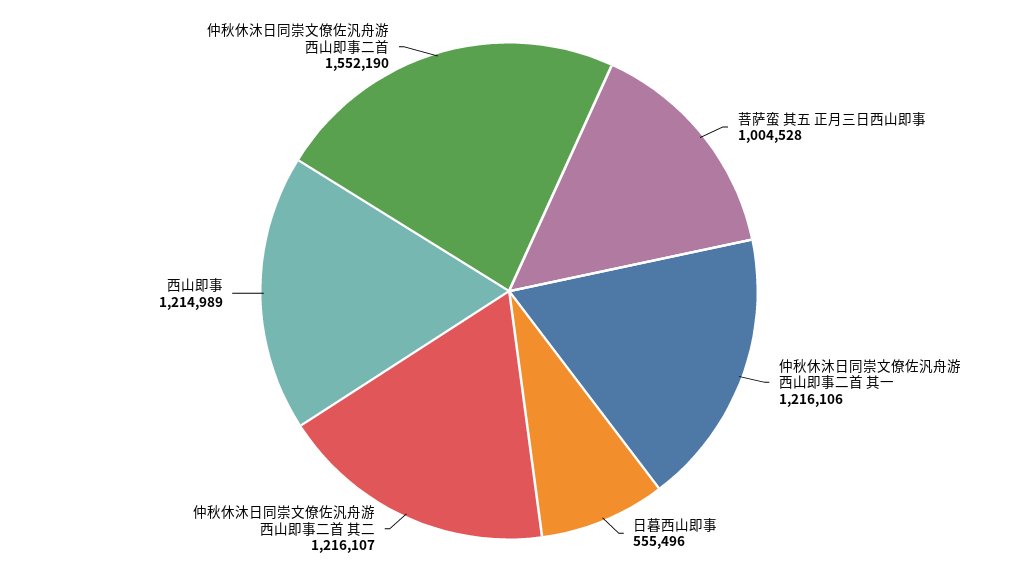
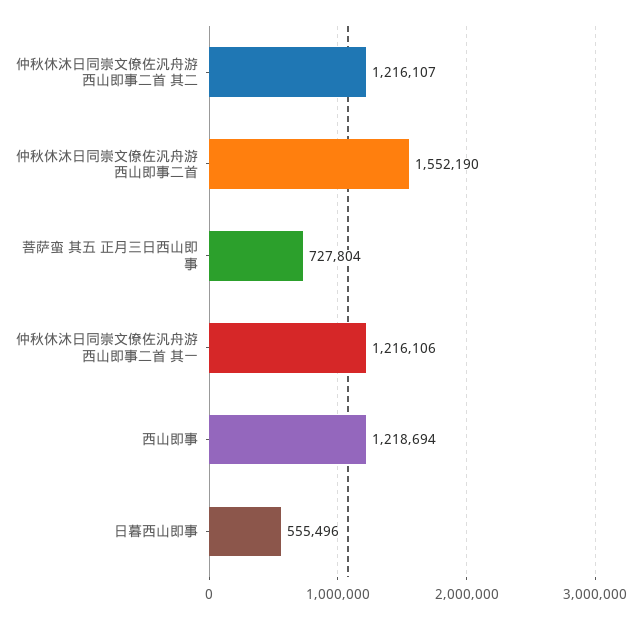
菩萨蛮 其五 正月三日西山即事: 1004528 -> 727804
西山即事: 1214989 -> 1218694

